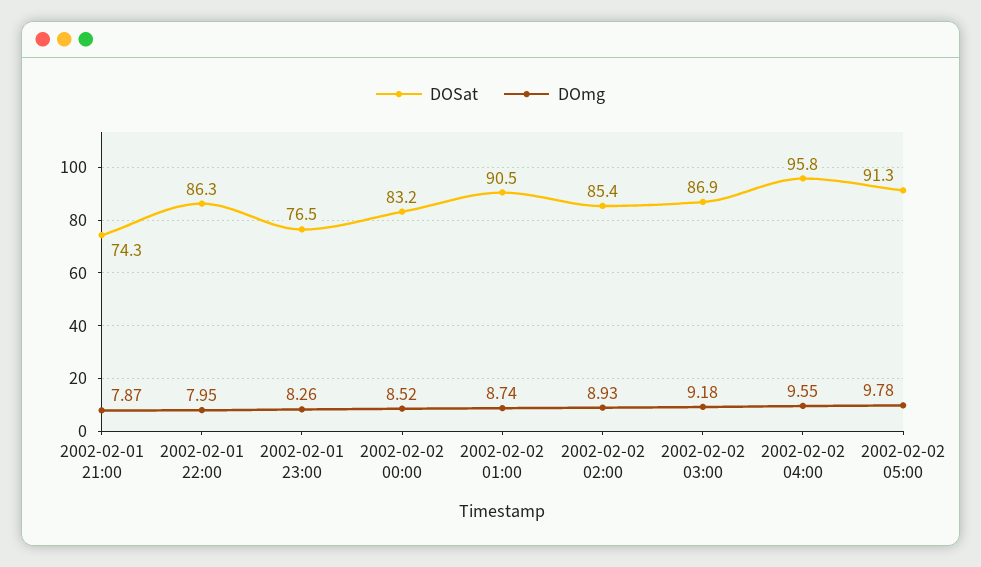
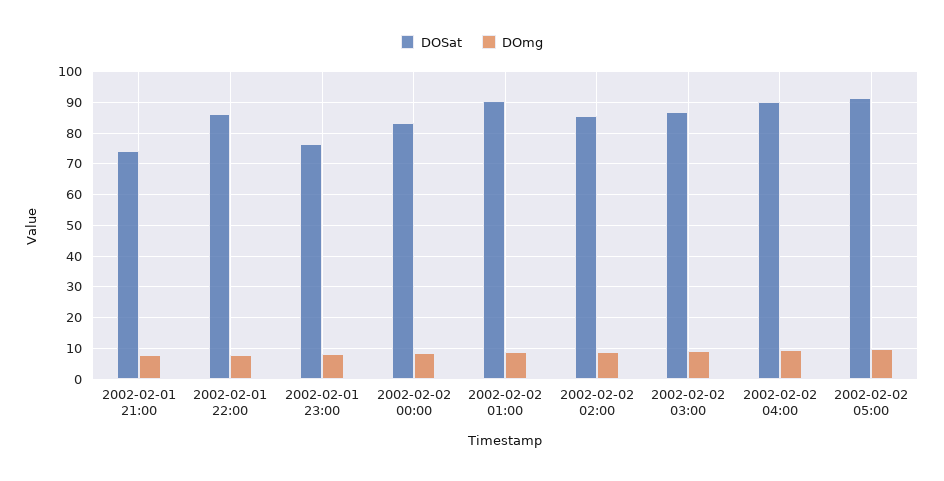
DOSat, 2002-02-02 04:00: 95.8 -> 90

